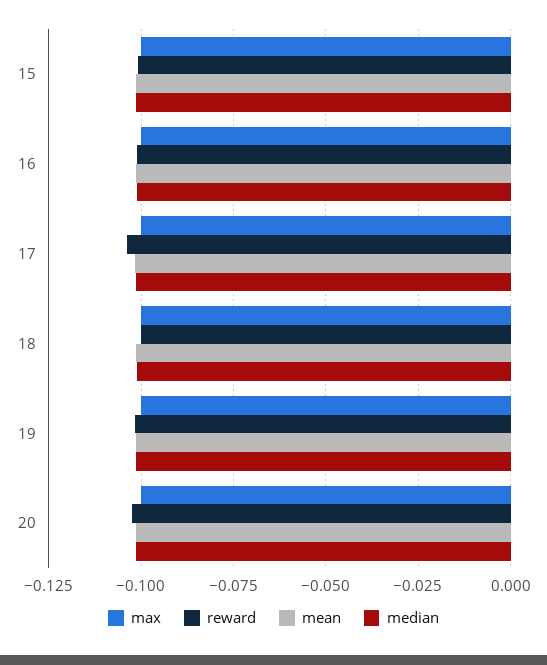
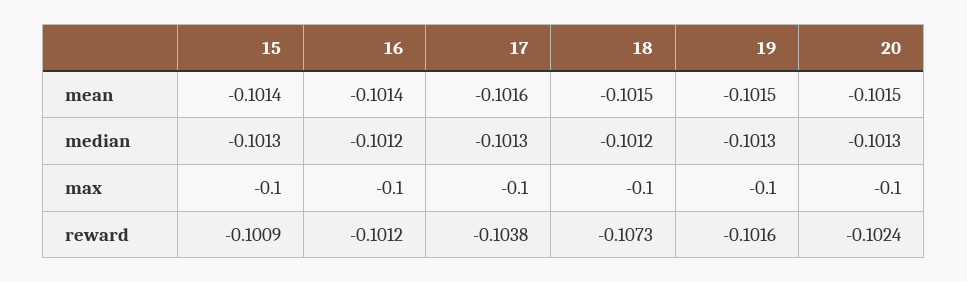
reward, 18: -0.1 -> -0.1073

